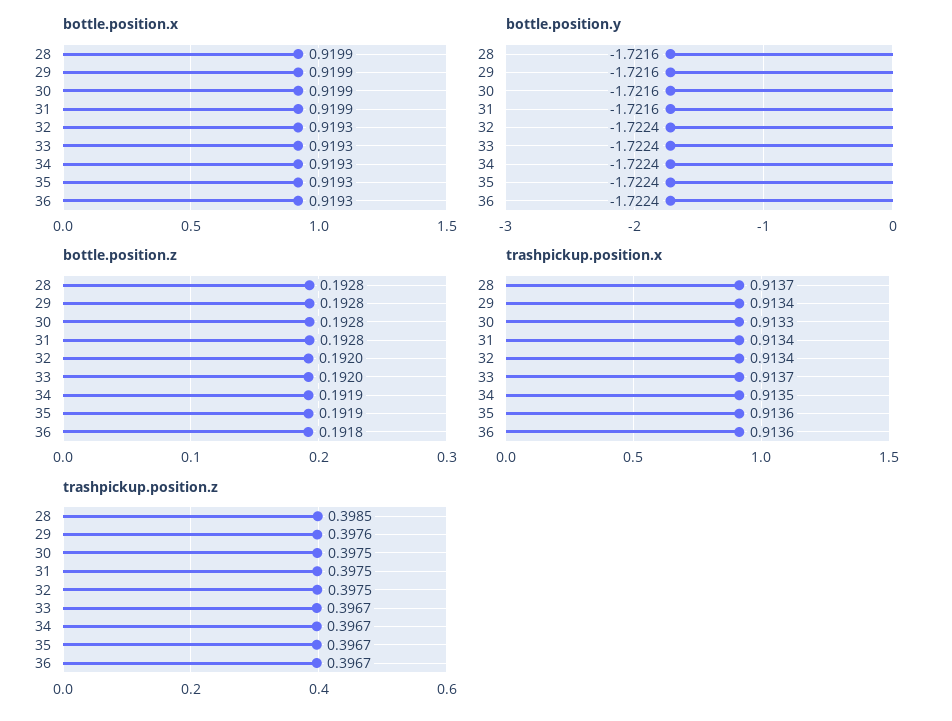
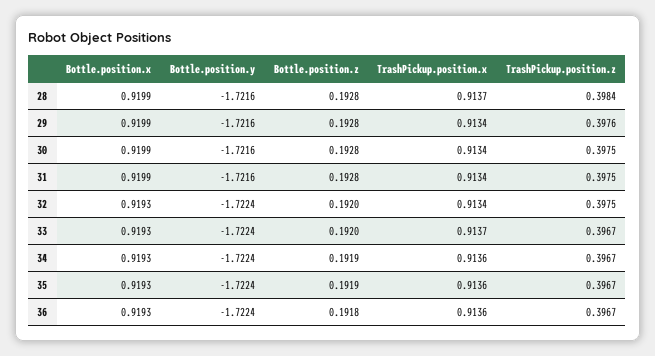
trashpickup.position.x, 30: 0.9133 -> 0.9134
trashpickup.position.x, 34: 0.9135 -> 0.9136
trashpickup.position.z, 28: 0.3985 -> 0.3984

